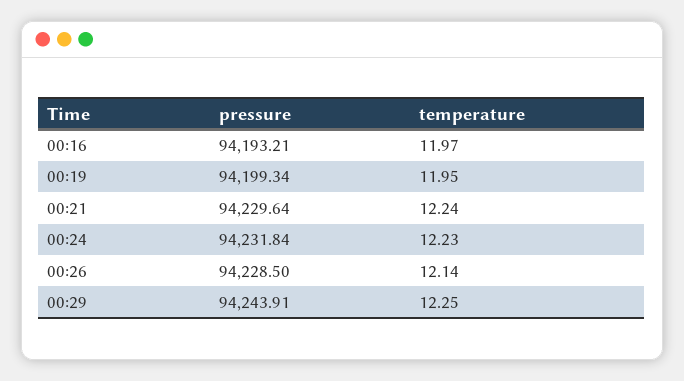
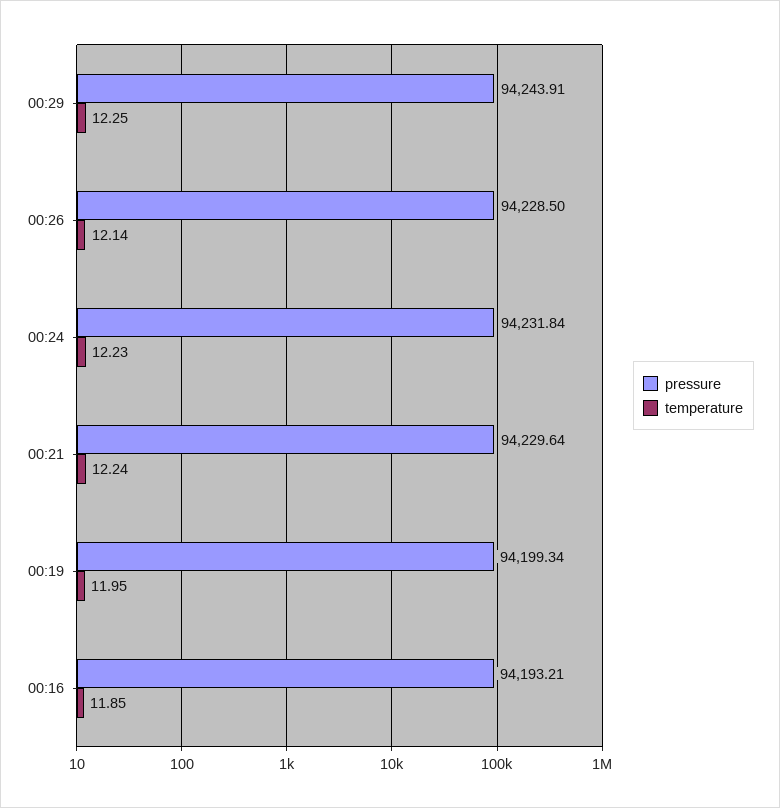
temperature, 00:16: 11.97 -> 11.85

